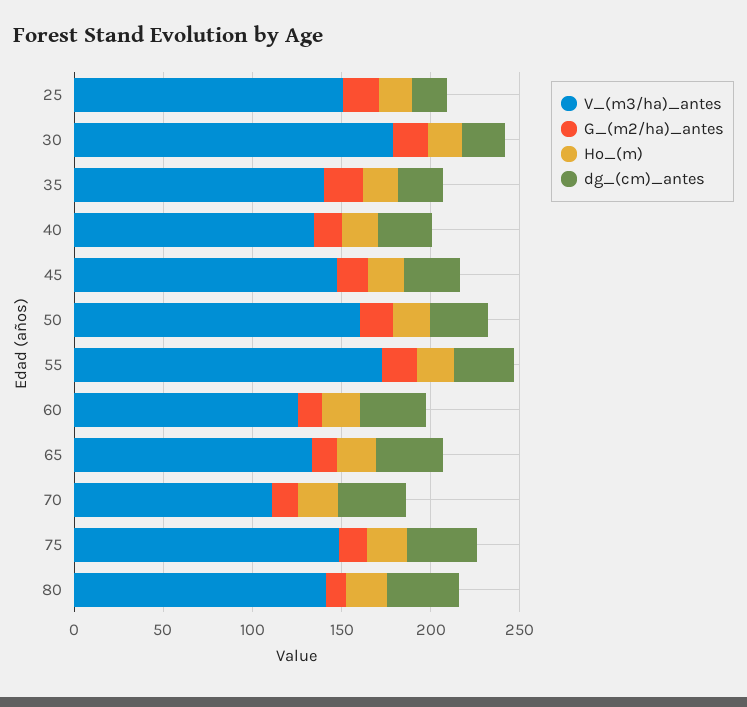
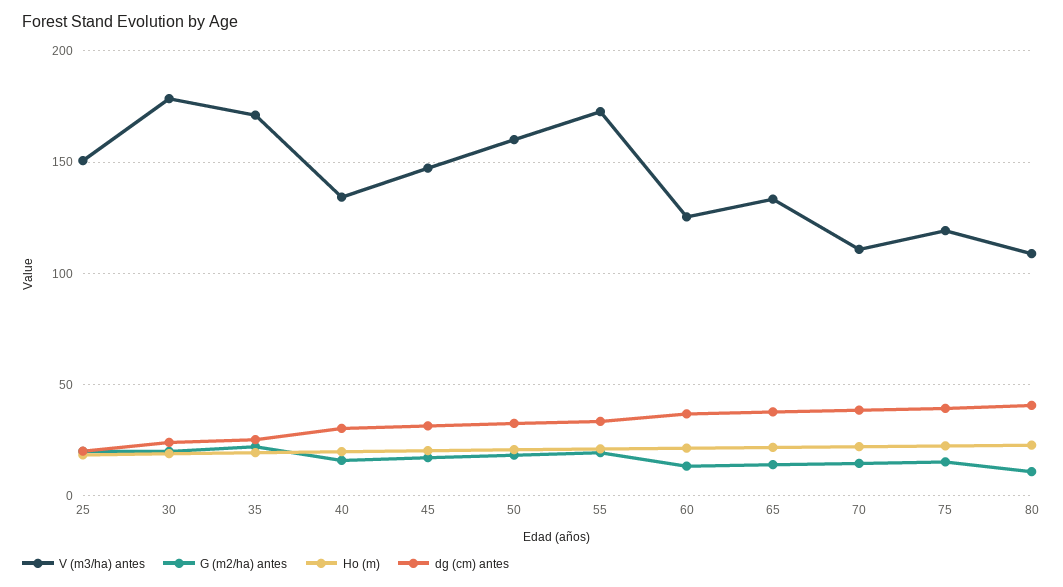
V_(m3/ha)_antes, 35: 140 -> 170
V_(m3/ha)_antes, 75: 150 -> 120
V_(m3/ha)_antes, 80: 140 -> 110

